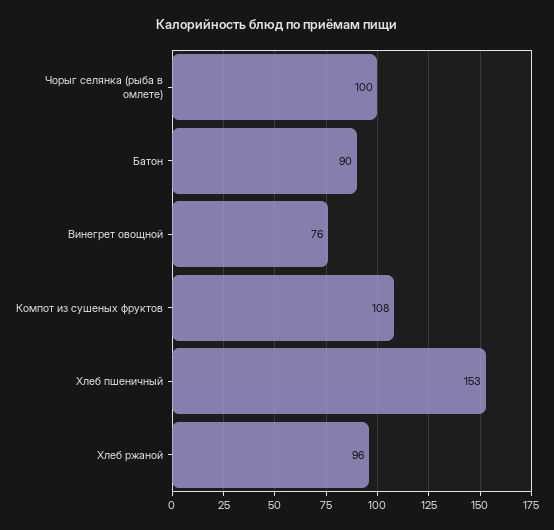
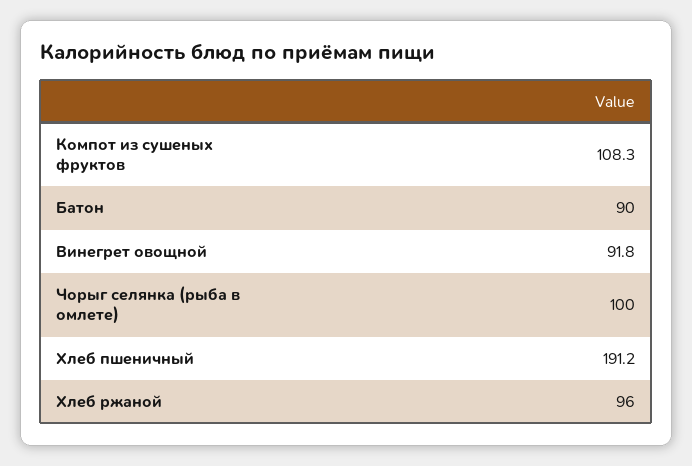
Винегрет овощной: 76 -> 91.8
Хлеб пшеничный: 153 -> 191.2

